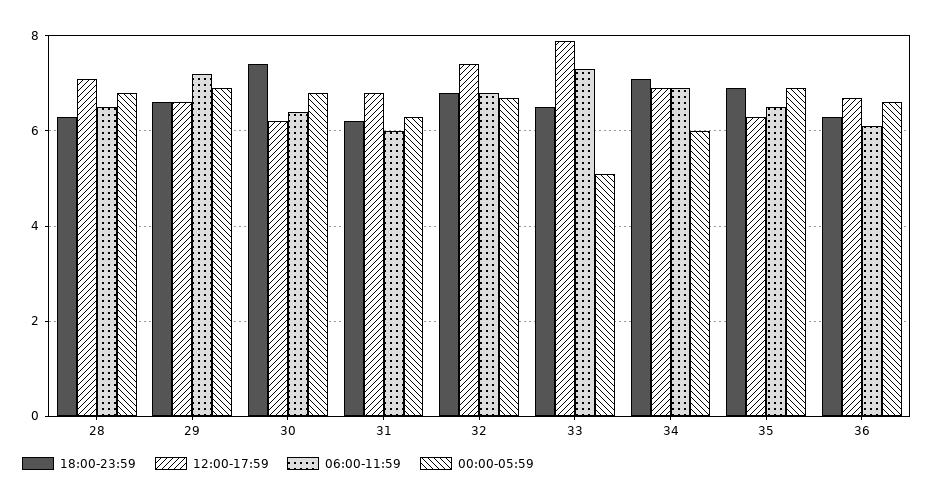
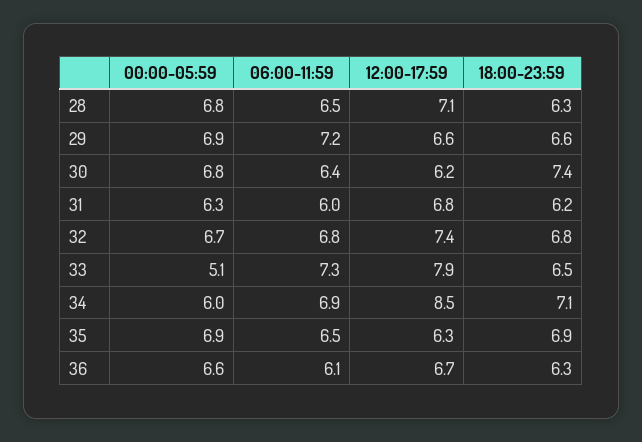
12:00-17:59, 34: 7 -> 8.5

